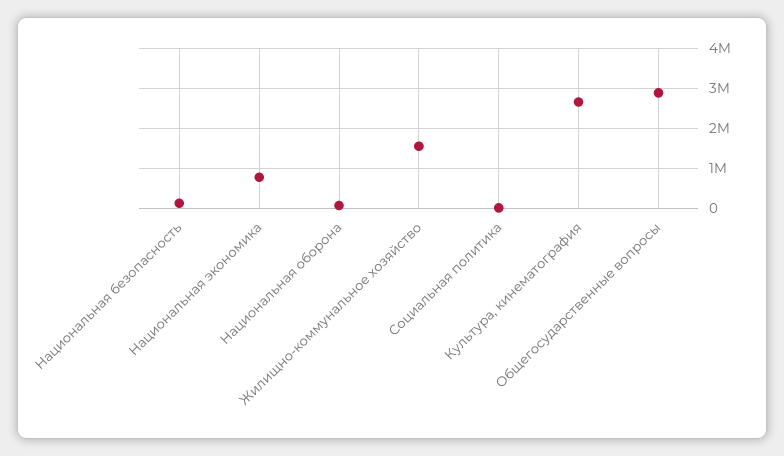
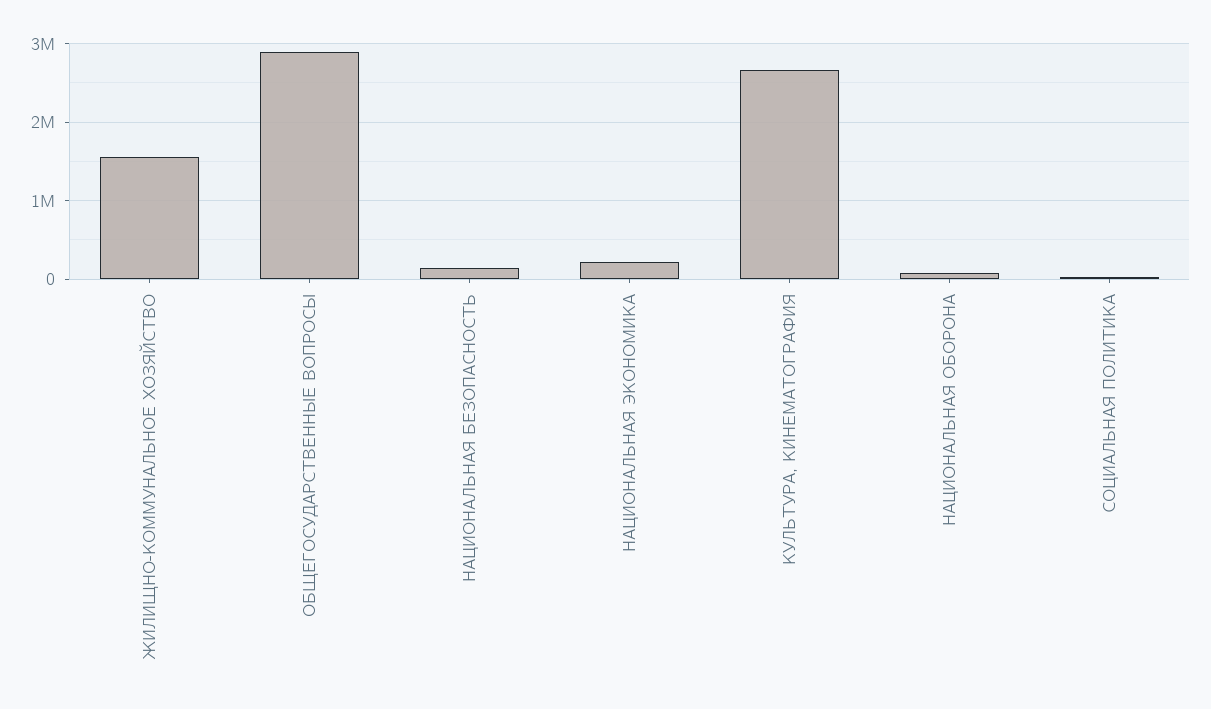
Национальная экономика: 800000 -> 200000

